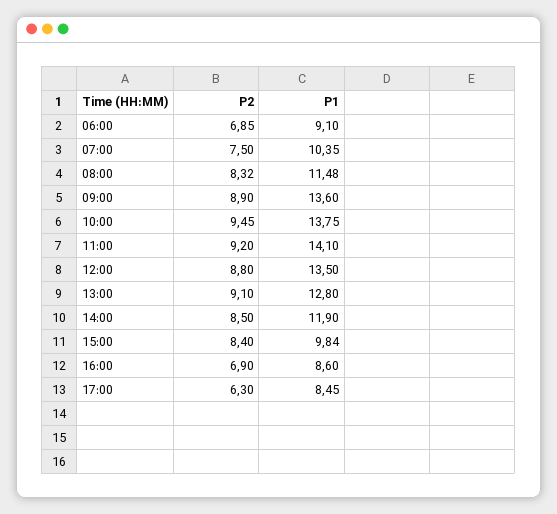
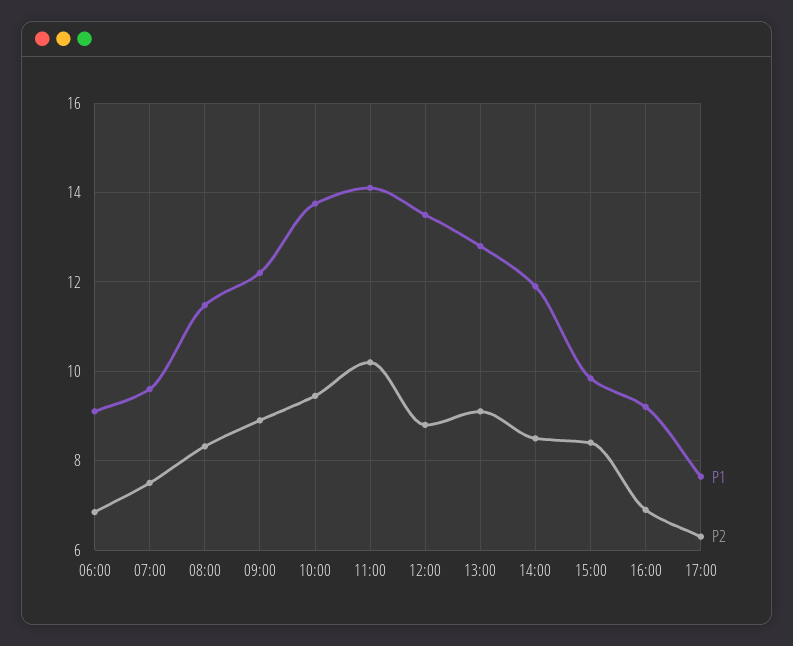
P1, 07:00: 10.35 -> 9.6
P1, 09:00: 13.6 -> 12.2
P2, 11:00: 9.2 -> 10.2
P1, 16:00: 8.6 -> 9.2
P1, 17:00: 8.45 -> 7.6

